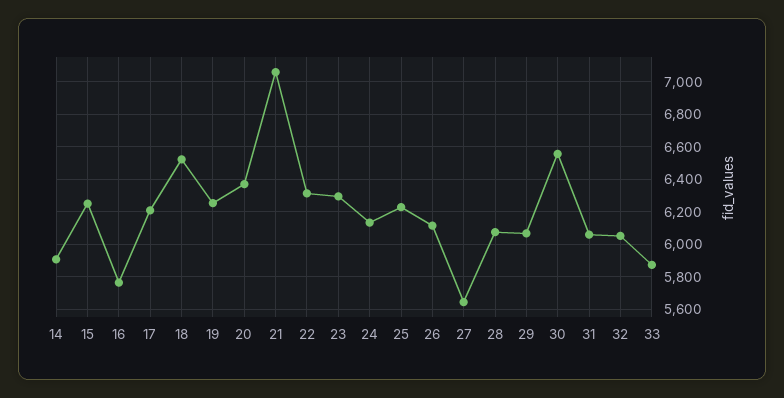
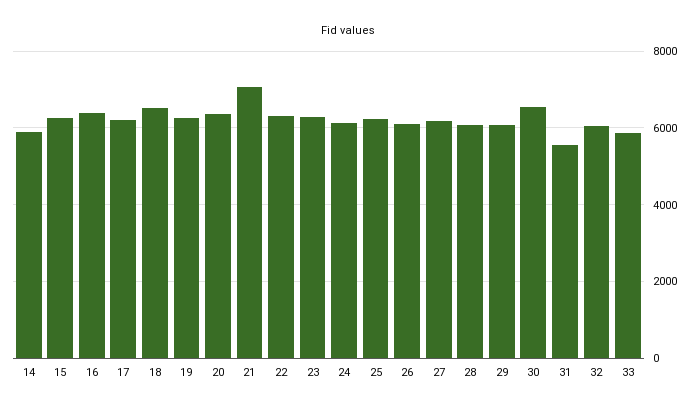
16: 5750 -> 6400
27: 5650 -> 6200
31: 6050 -> 5600

